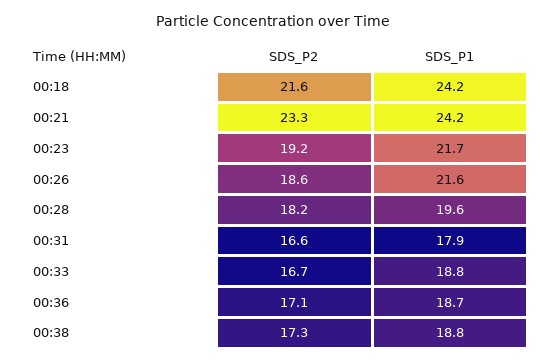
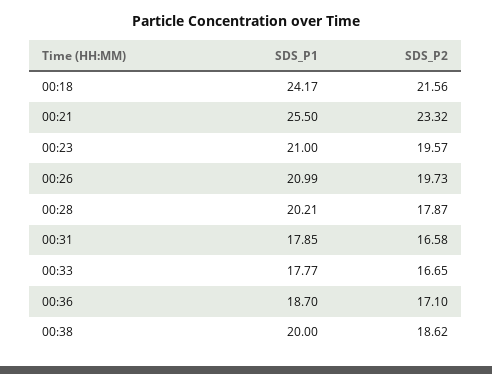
SDS_P1, 00:21: 24.2 -> 25.5
SDS_P2, 00:23: 19.2 -> 19.57
SDS_P1, 00:23: 21.7 -> 21
SDS_P2, 00:26: 18.6 -> 19.73
SDS_P1, 00:26: 21.6 -> 20.99
SDS_P2, 00:28: 18.2 -> 17.87
SDS_P1, 00:28: 19.6 -> 20.21
SDS_P1, 00:33: 18.8 -> 17.77
SDS_P2, 00:38: 17.3 -> 18.62
SDS_P1, 00:38: 18.8 -> 20

